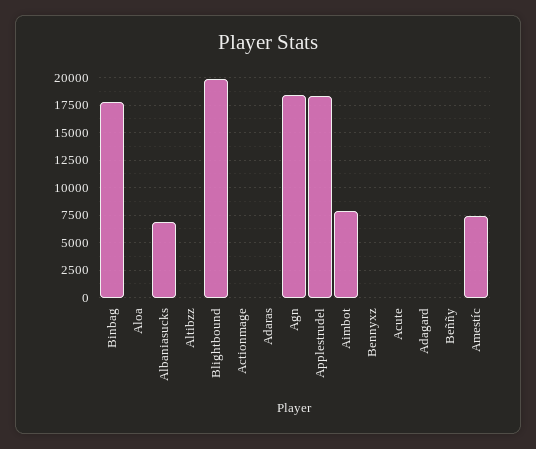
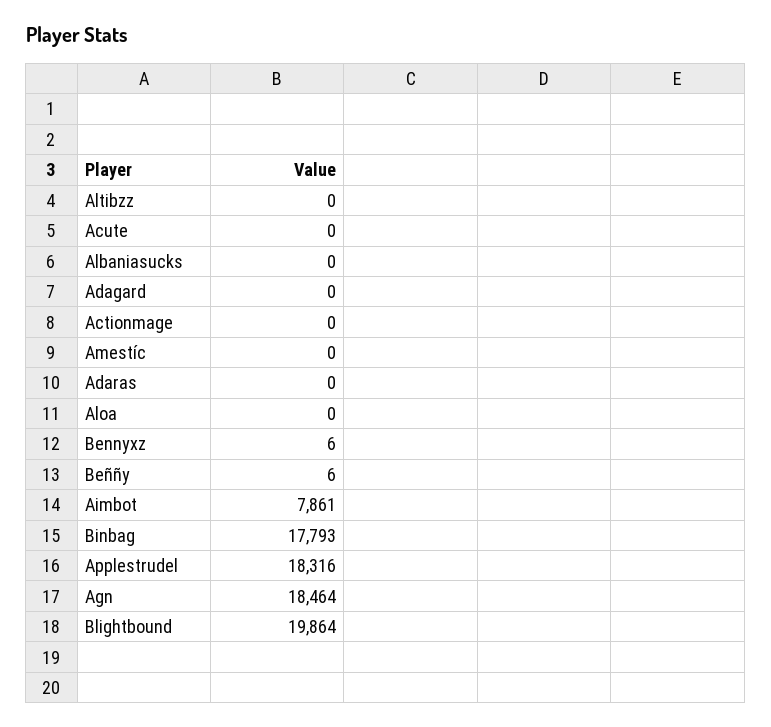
Albaniasucks: 7500 -> 0
Amestíc: 7500 -> 0

